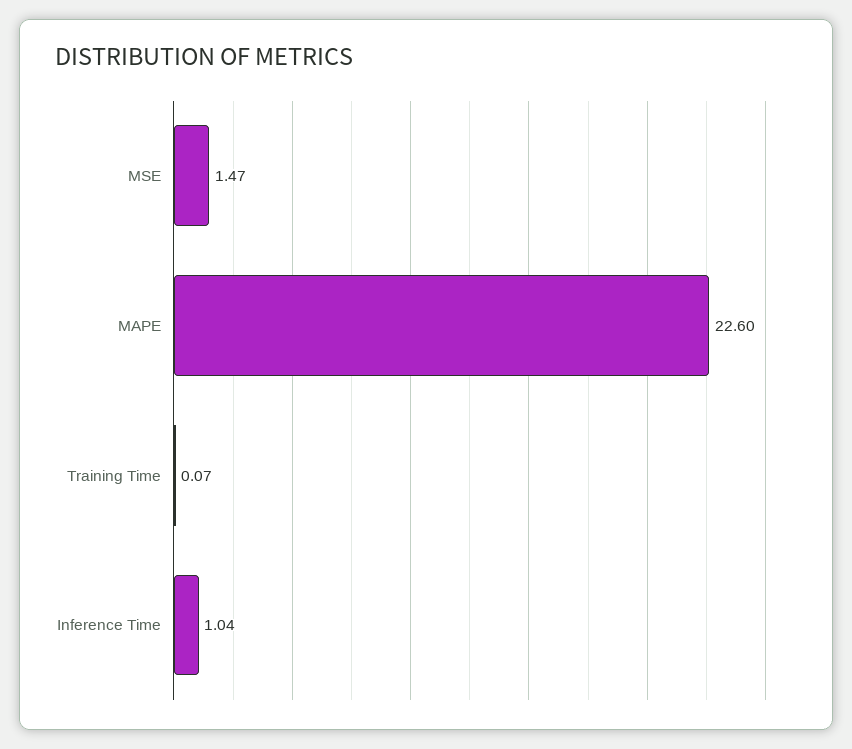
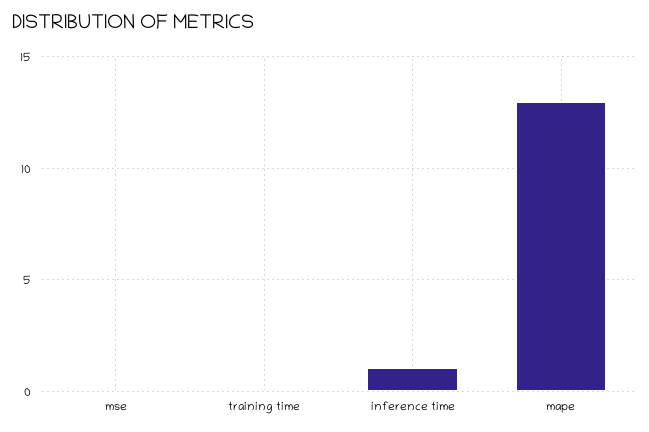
MSE: 1.47 -> 0
MAPE: 22.6 -> 13

